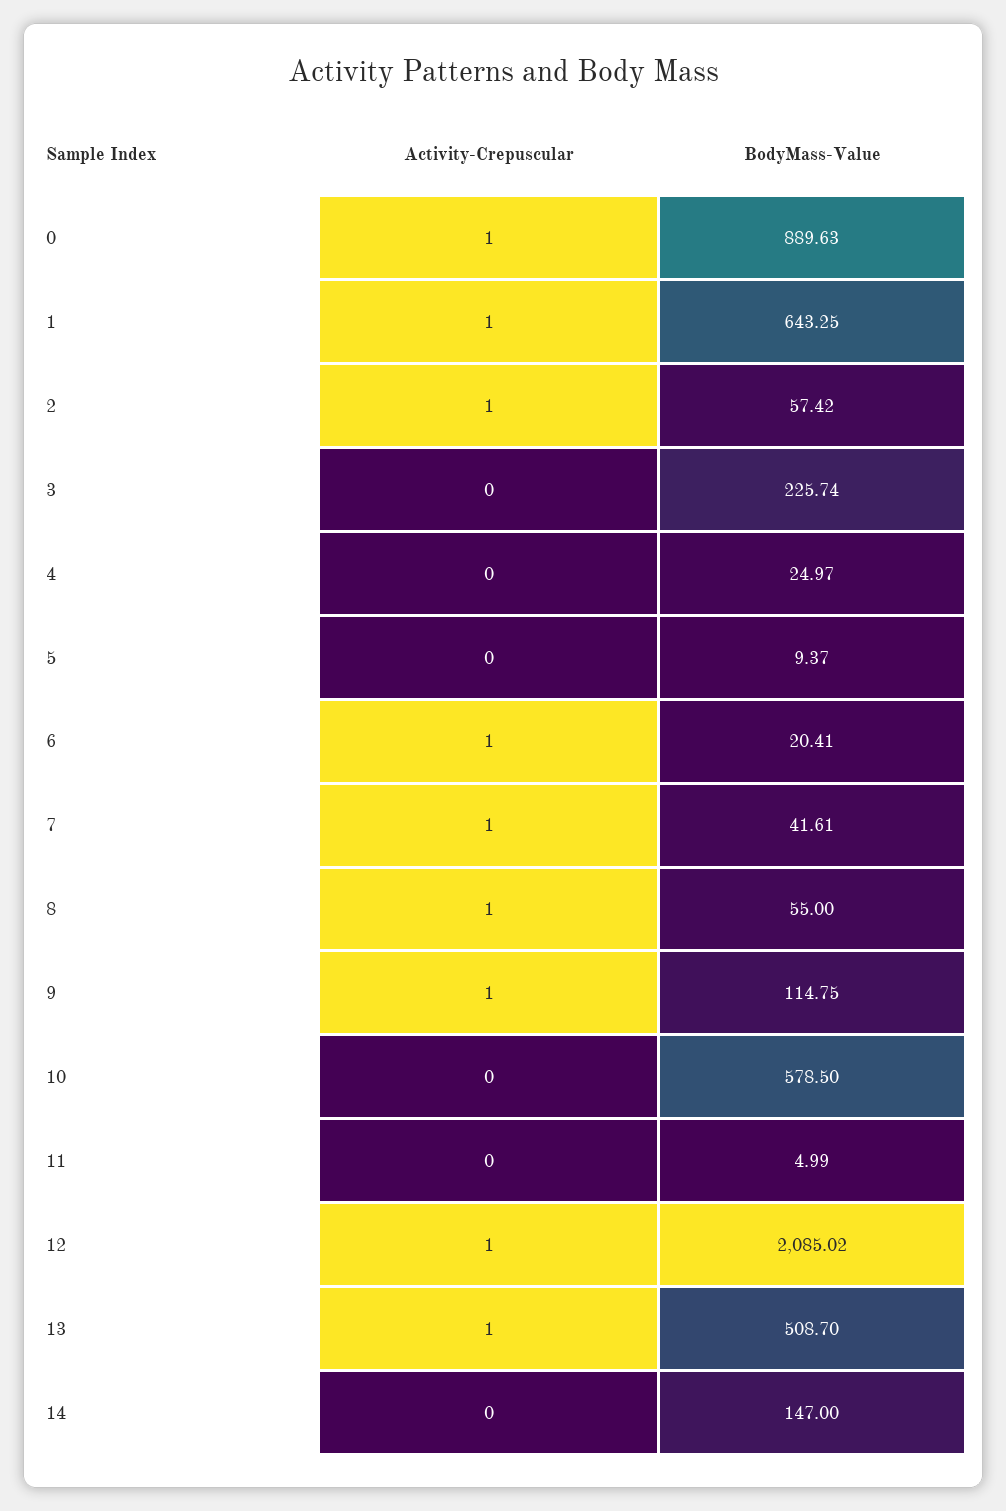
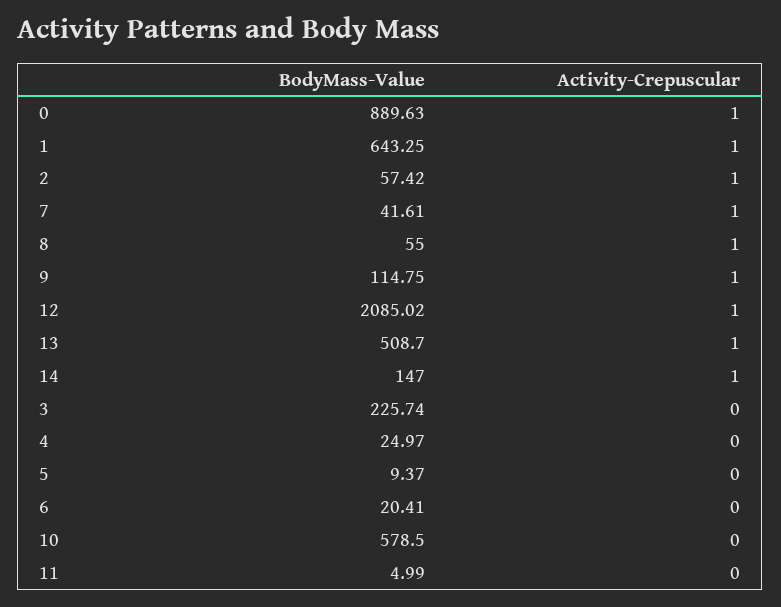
Activity-Crepuscular, 6: 1 -> 0
Activity-Crepuscular, 14: 0 -> 1

